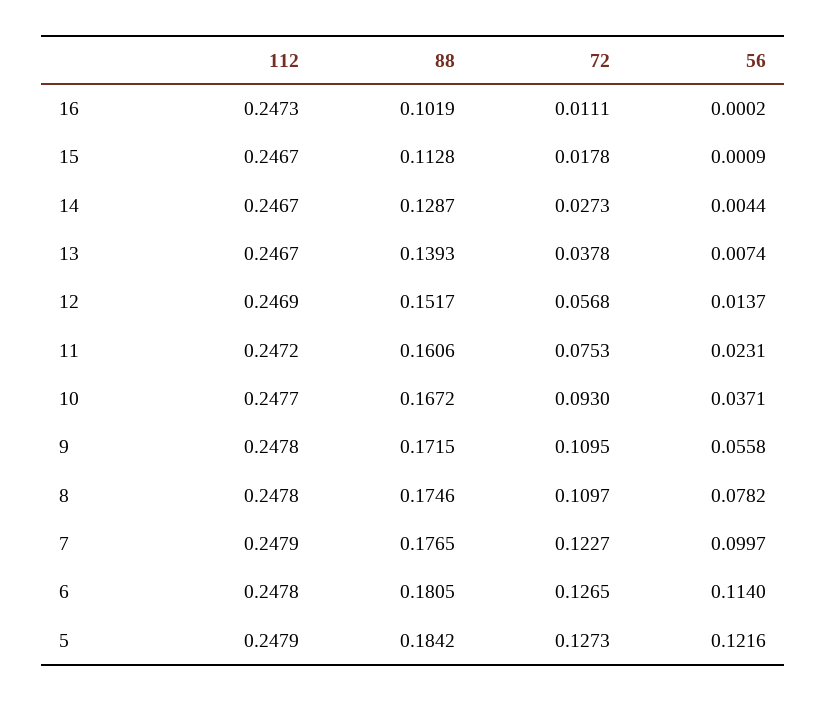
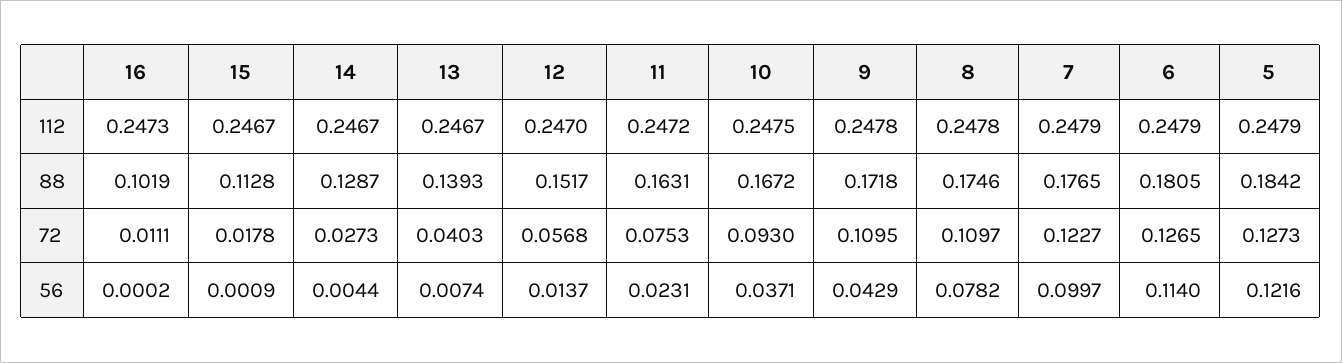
72, 13: 0.0378 -> 0.0403
112, 12: 0.2469 -> 0.247
88, 11: 0.1606 -> 0.1631
112, 10: 0.2477 -> 0.2475
88, 9: 0.1715 -> 0.1718
56, 9: 0.0558 -> 0.0429
112, 6: 0.2478 -> 0.2479

